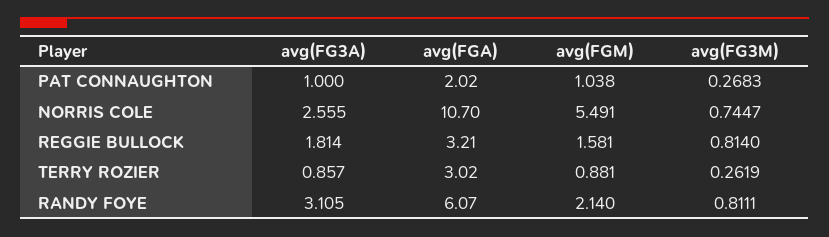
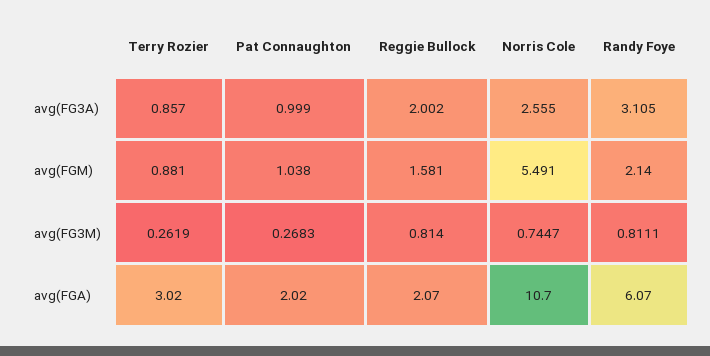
avg(FG3A), PAT CONNAUGHTON: 1 -> 0.999
avg(FG3A), REGGIE BULLOCK: 1.814 -> 2.002
avg(FGA), REGGIE BULLOCK: 3.21 -> 2.07

